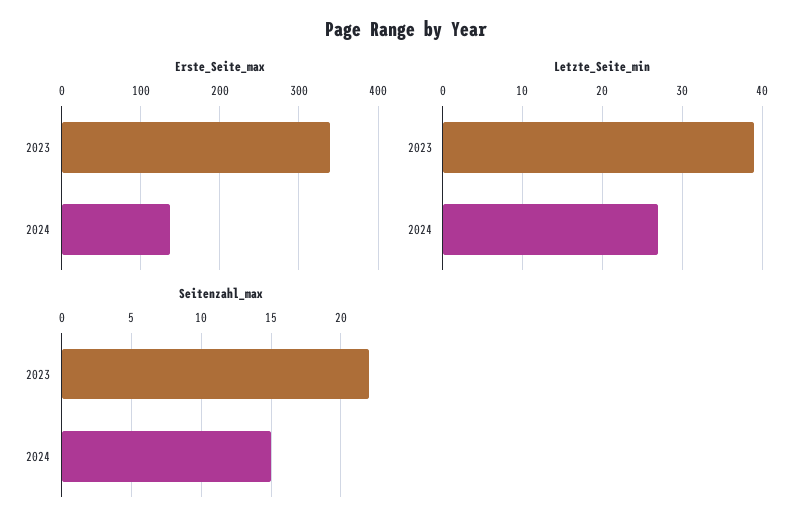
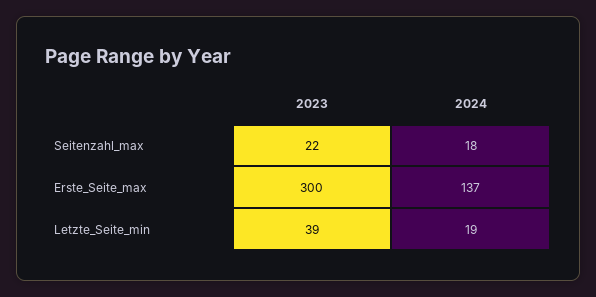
Erste_Seite_max, 2023: 340 -> 300
Letzte_Seite_min, 2024: 27 -> 19
Seitenzahl_max, 2024: 15 -> 18

